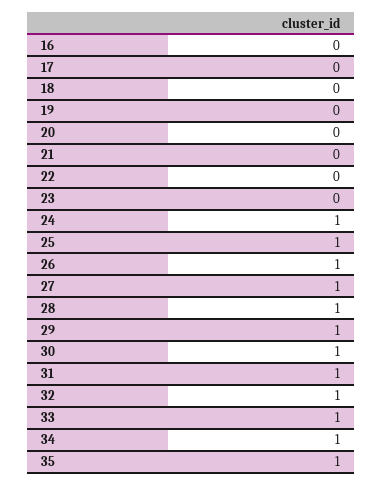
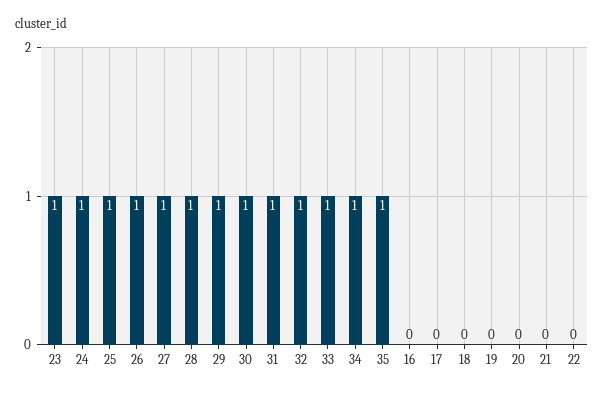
23: 0 -> 1

